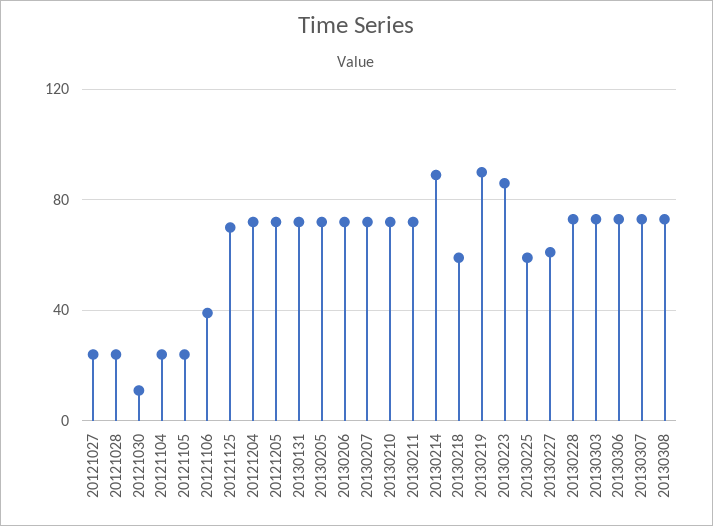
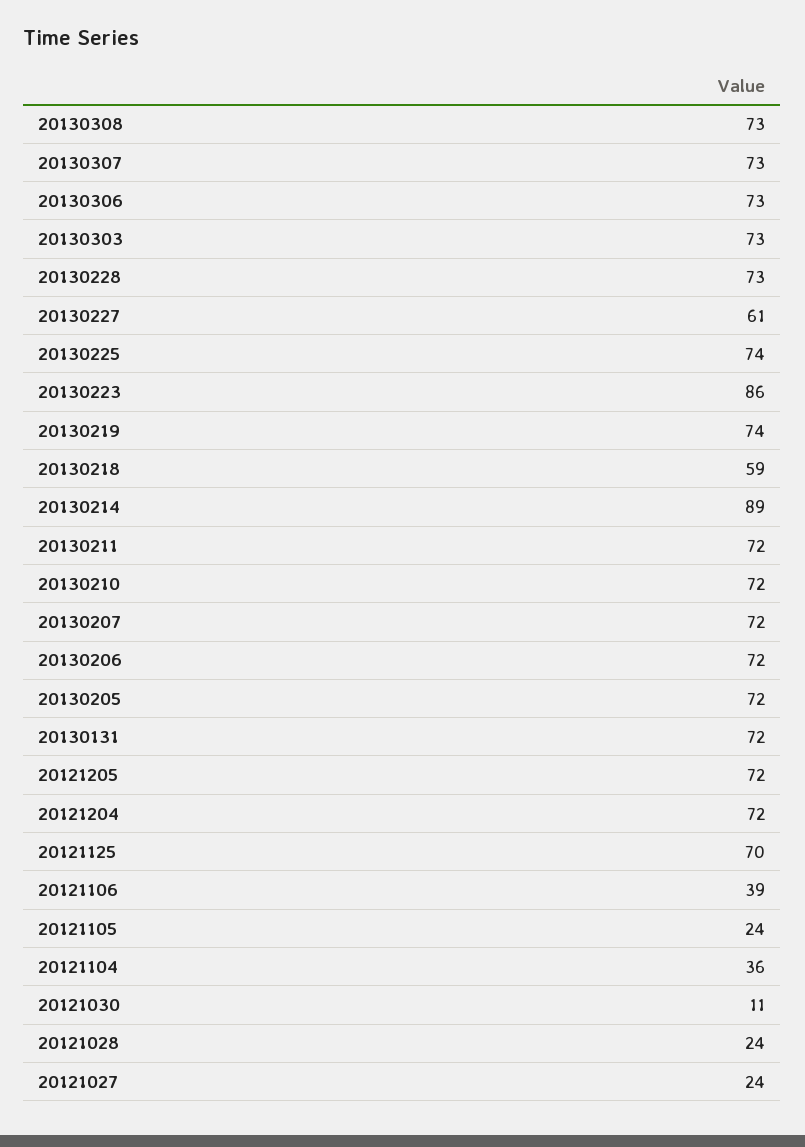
20121104: 25 -> 36
20130219: 90 -> 74
20130225: 60 -> 74

